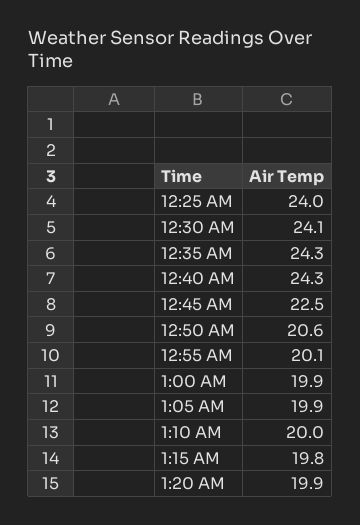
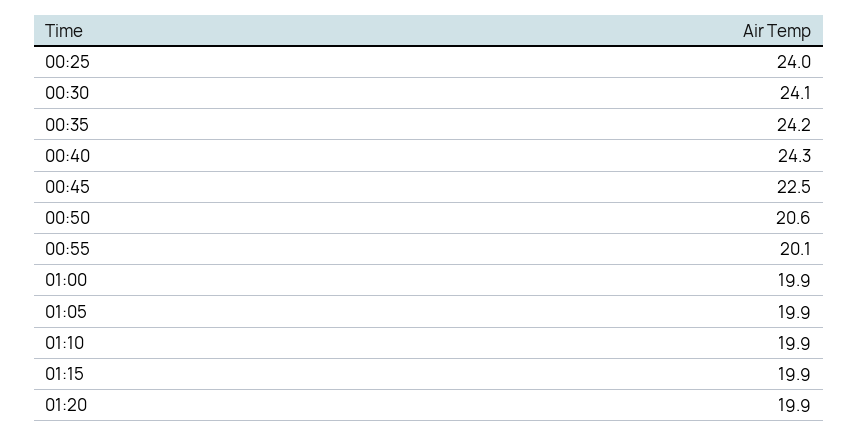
12:35 AM: 24.3 -> 24.2
1:10 AM: 20 -> 19.9
1:15 AM: 19.8 -> 19.9

